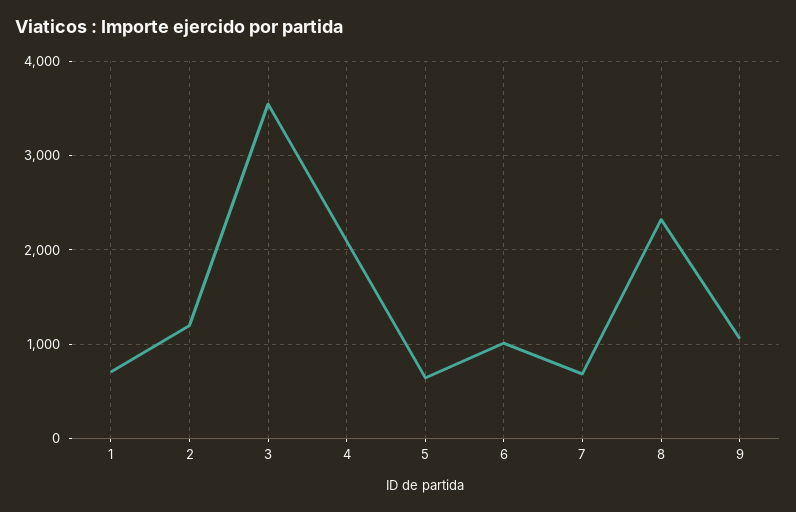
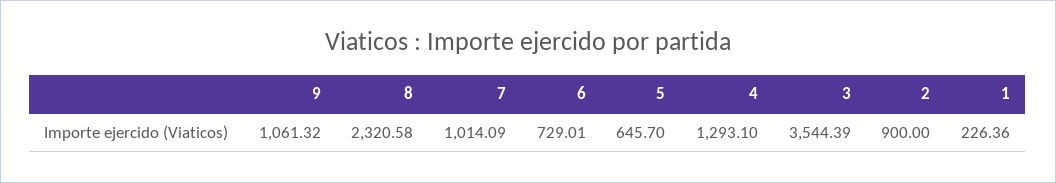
1: 700 -> 226.36
2: 1200 -> 900
4: 2100 -> 1293.1
6: 1000 -> 729.01
7: 700 -> 1014.09

